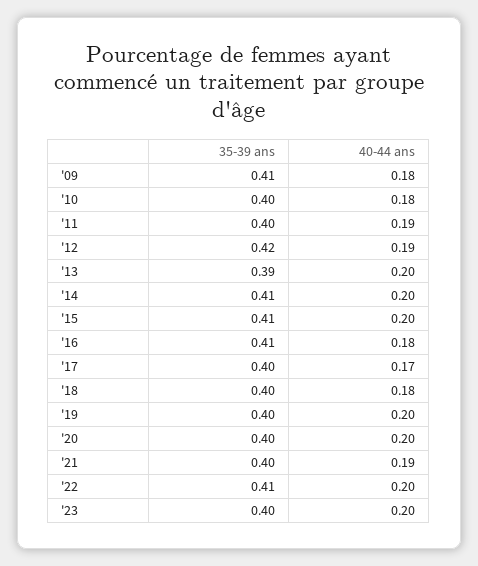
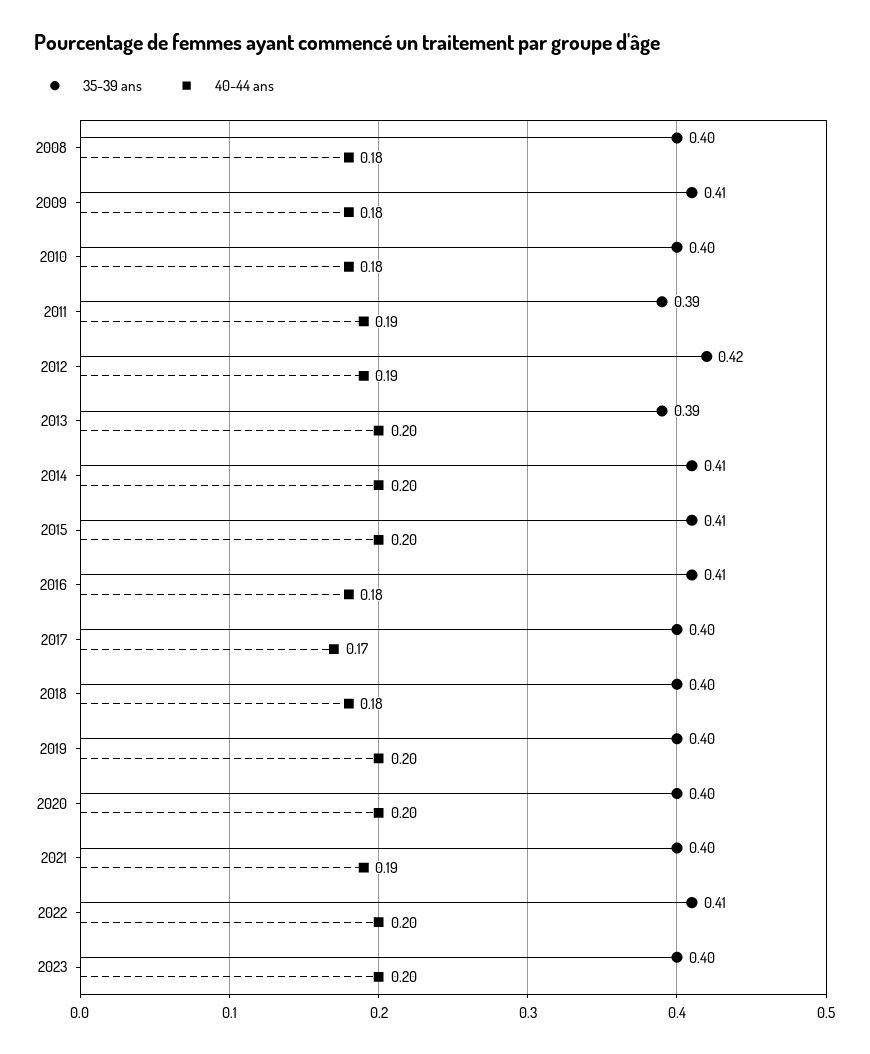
35-39 ans, '11: 0.4 -> 0.39
35-39 ans, 2008: none -> 0.4
40-44 ans, 2008: none -> 0.18

